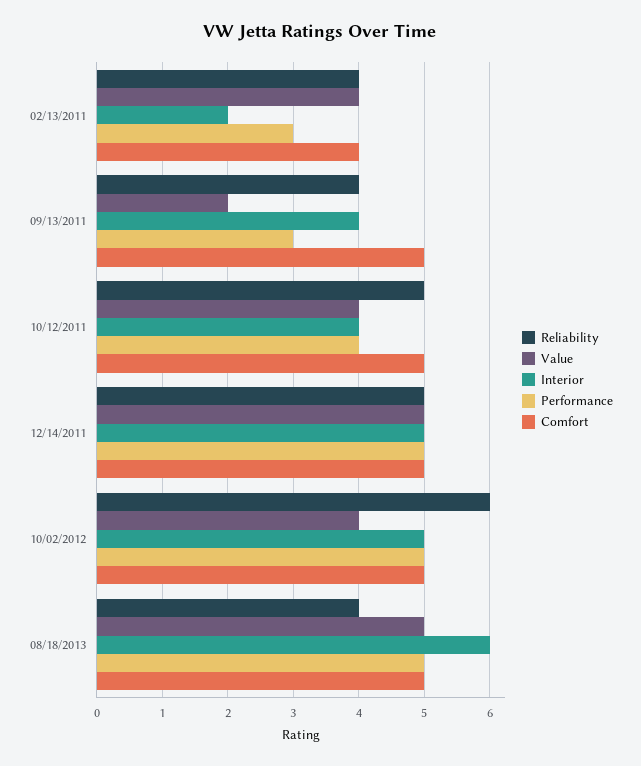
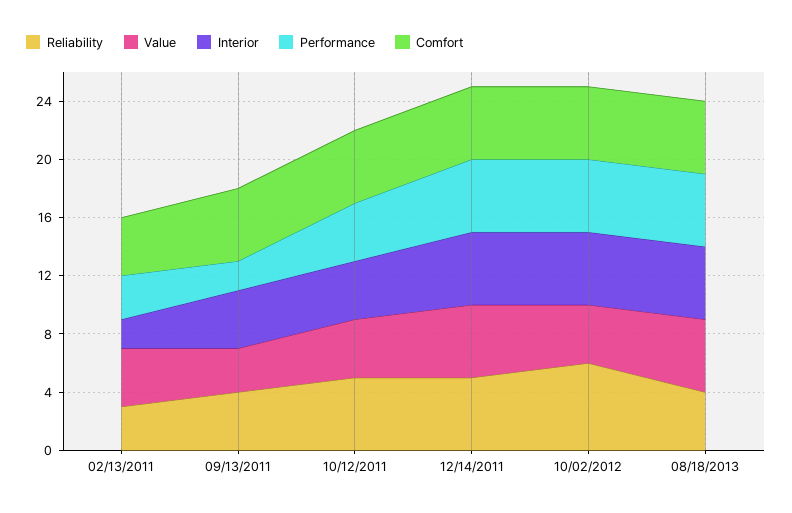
Reliability, 02/13/2011: 4 -> 3
Value, 09/13/2011: 2 -> 3
Performance, 09/13/2011: 3 -> 2
Interior, 08/18/2013: 6 -> 5

